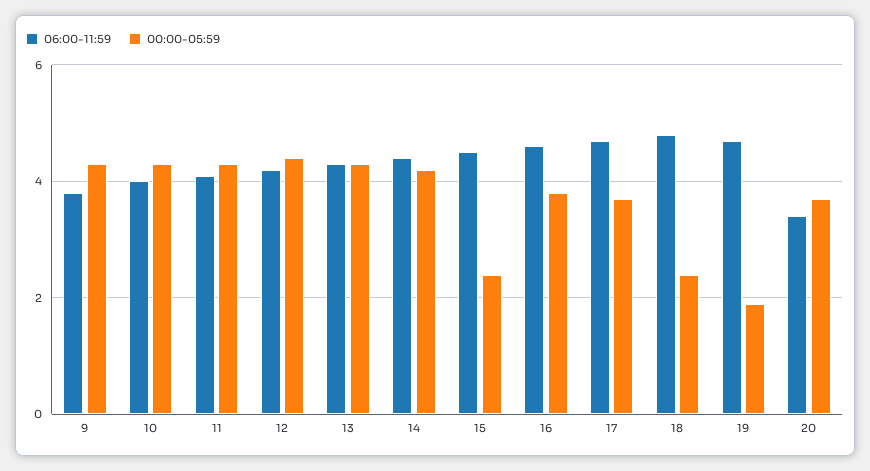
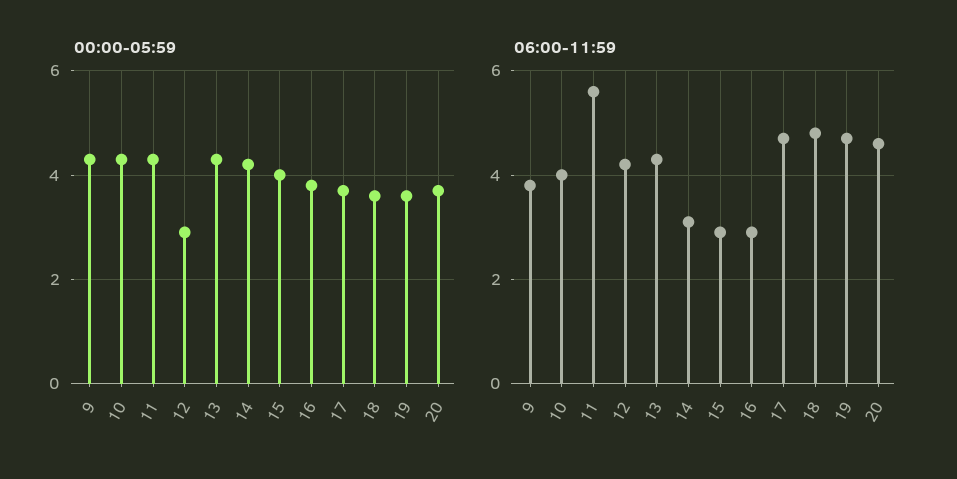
06:00-11:59, 11: 4 -> 5.5
00:00-05:59, 12: 4.5 -> 3
06:00-11:59, 14: 4.5 -> 3
06:00-11:59, 15: 4.5 -> 3
00:00-05:59, 15: 2.5 -> 4
06:00-11:59, 16: 4.5 -> 3
00:00-05:59, 18: 2.5 -> 3.5
00:00-05:59, 19: 2 -> 3.5
06:00-11:59, 20: 3.5 -> 4.5

